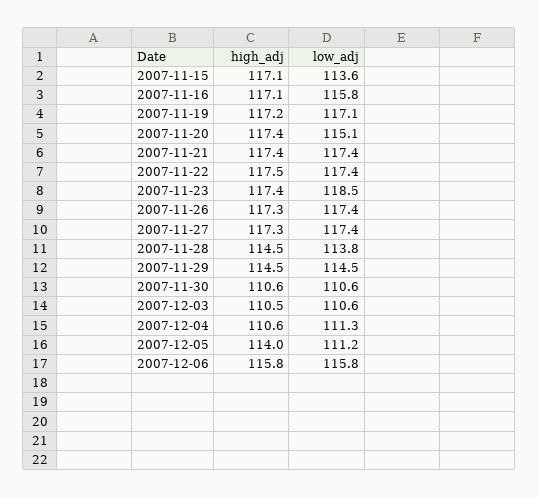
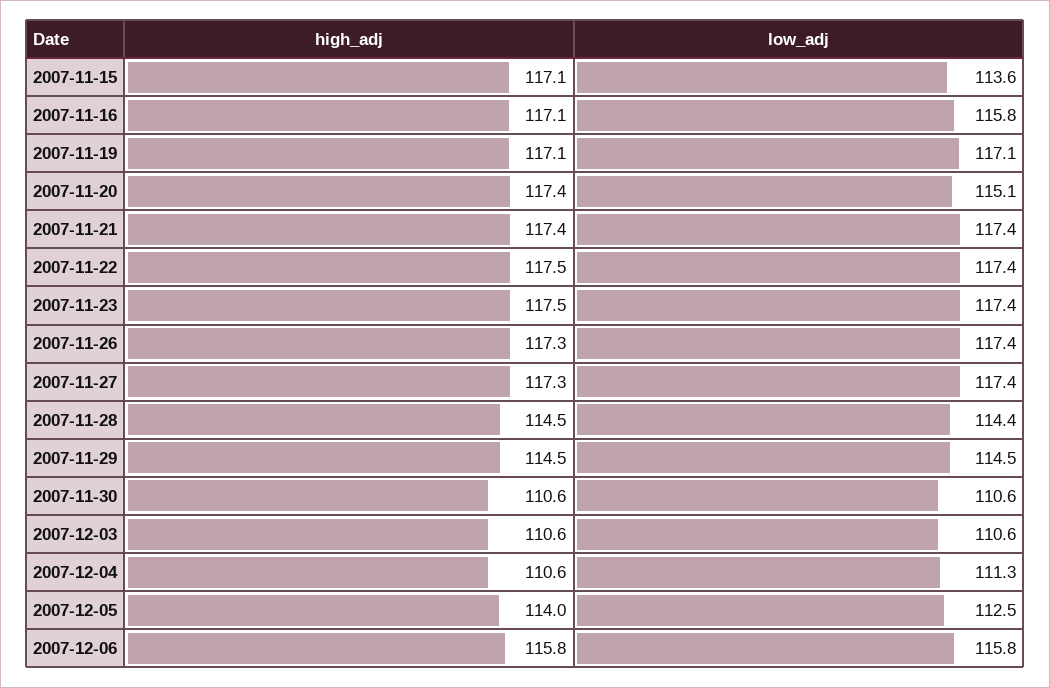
high_adj, 2007-11-19: 117.2 -> 117.1
high_adj, 2007-11-23: 117.4 -> 117.5
low_adj, 2007-11-23: 118.5 -> 117.4
low_adj, 2007-11-28: 113.8 -> 114.4
high_adj, 2007-12-03: 110.5 -> 110.6
low_adj, 2007-12-05: 111.2 -> 112.5

